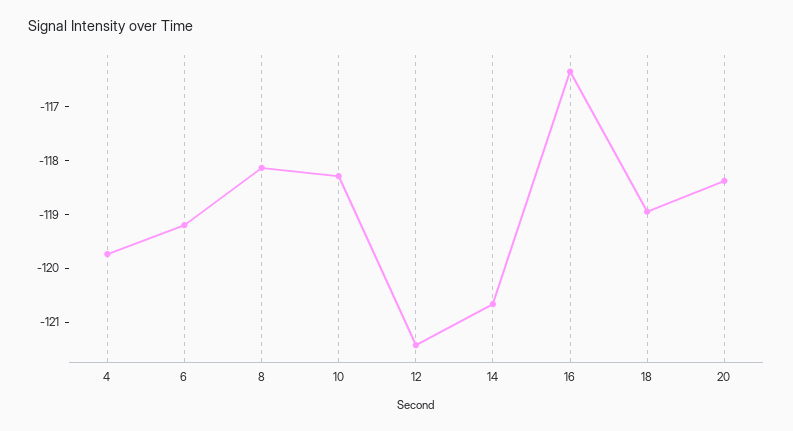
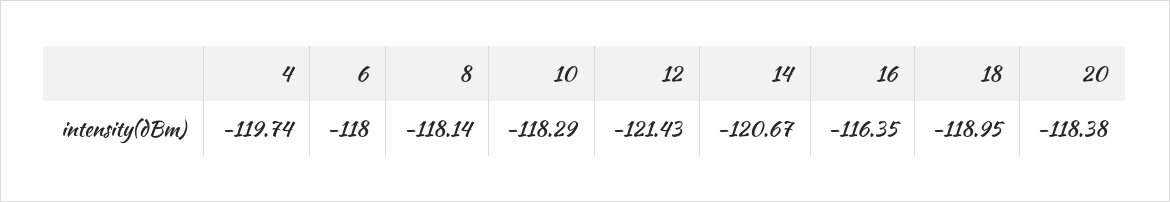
6: -119.2 -> -118

